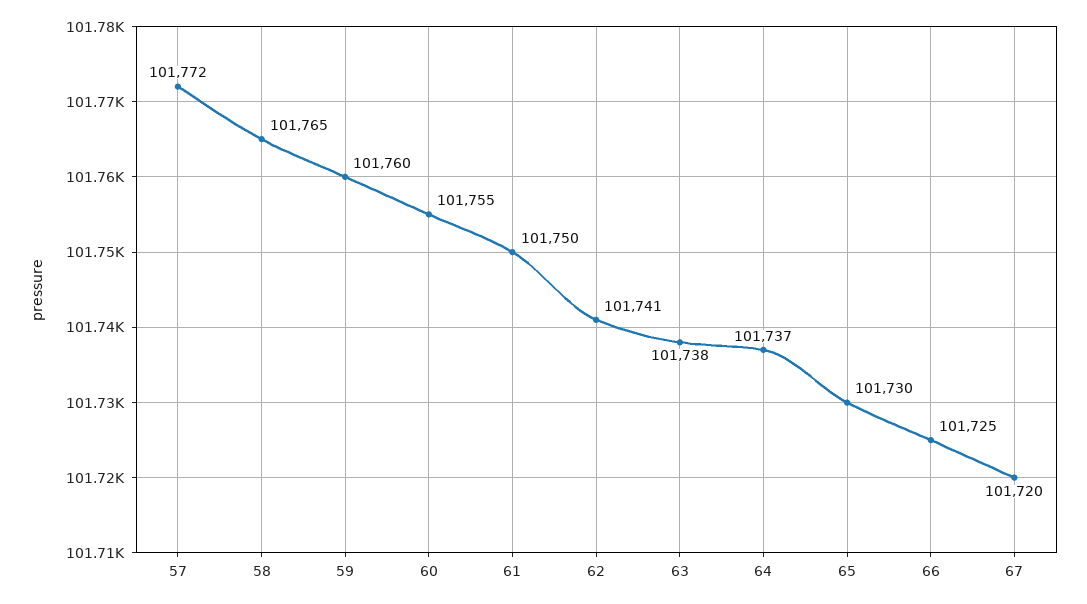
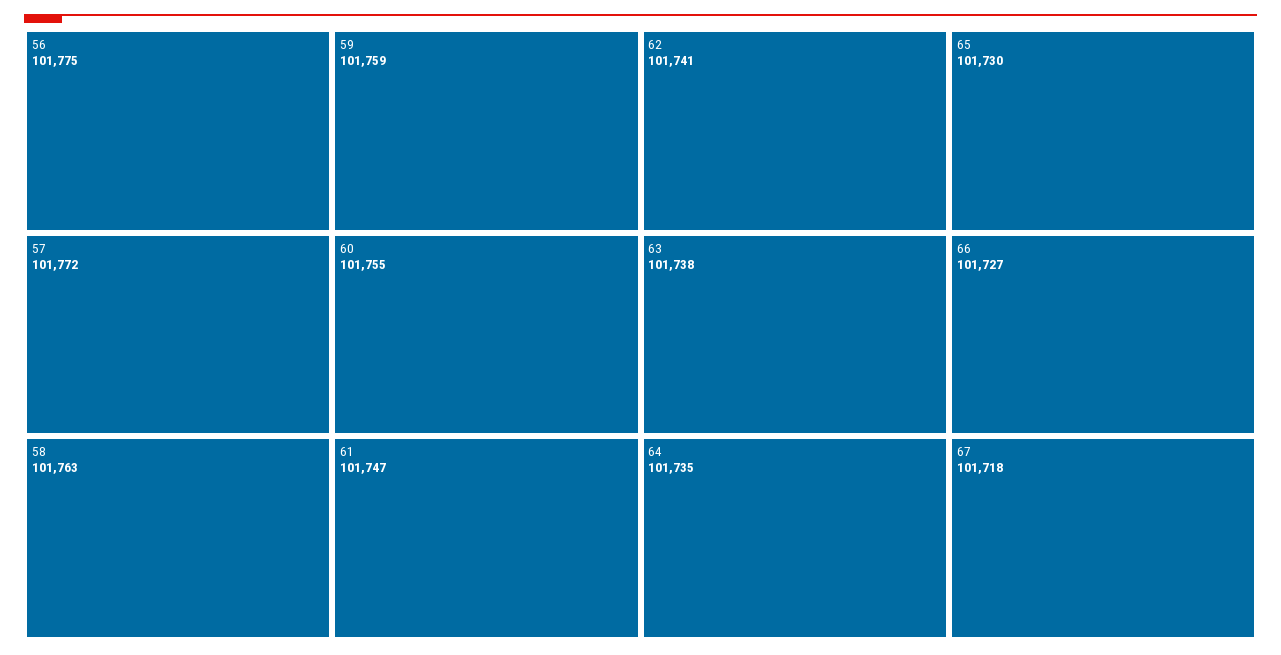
58: 101765 -> 101763
59: 101760 -> 101759
61: 101750 -> 101747
64: 101737 -> 101735
66: 101725 -> 101727
67: 101720 -> 101718
56: none -> 101775

